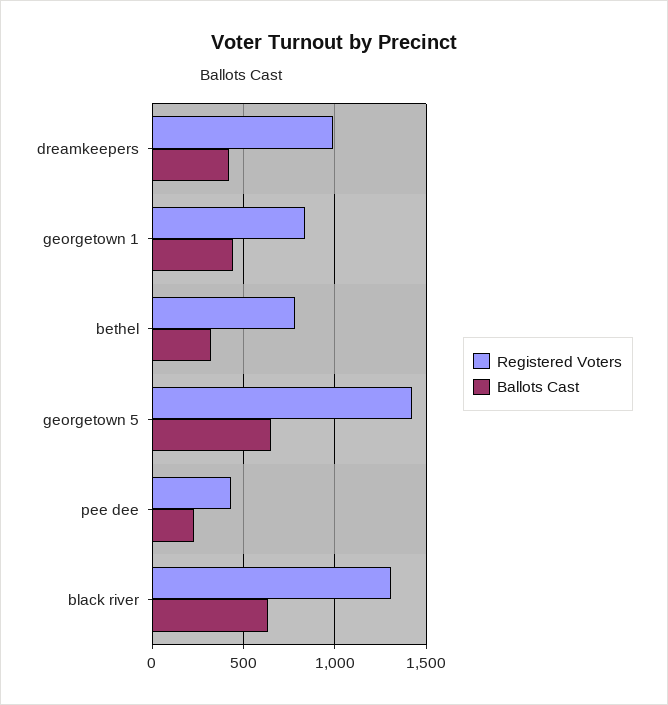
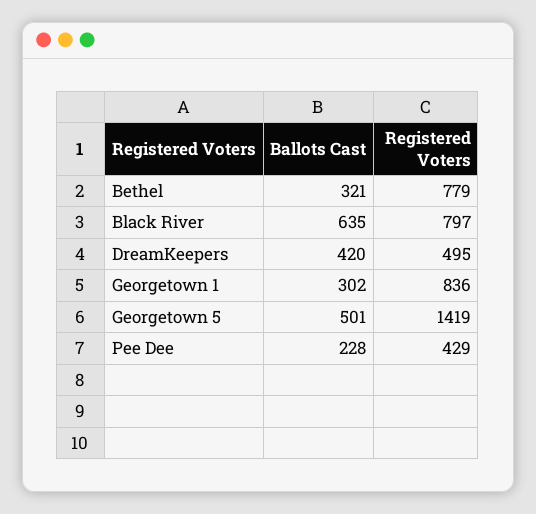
Registered Voters, dreamkeepers: 1000 -> 495
Ballots Cast, georgetown 1: 450 -> 302
Ballots Cast, georgetown 5: 650 -> 501
Registered Voters, black river: 1300 -> 797

